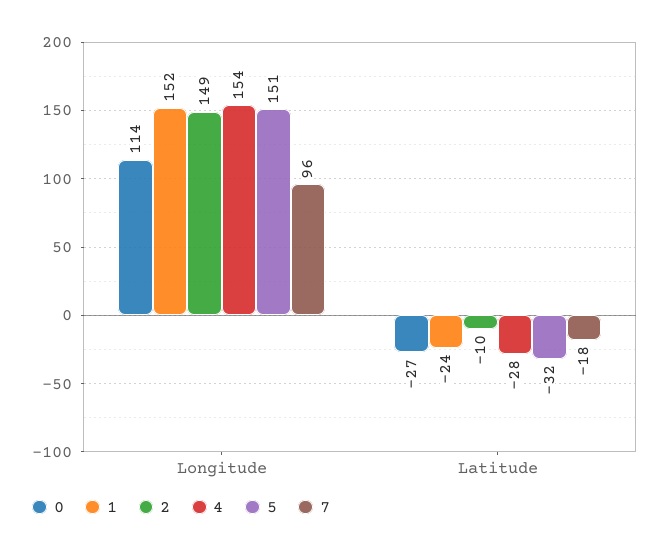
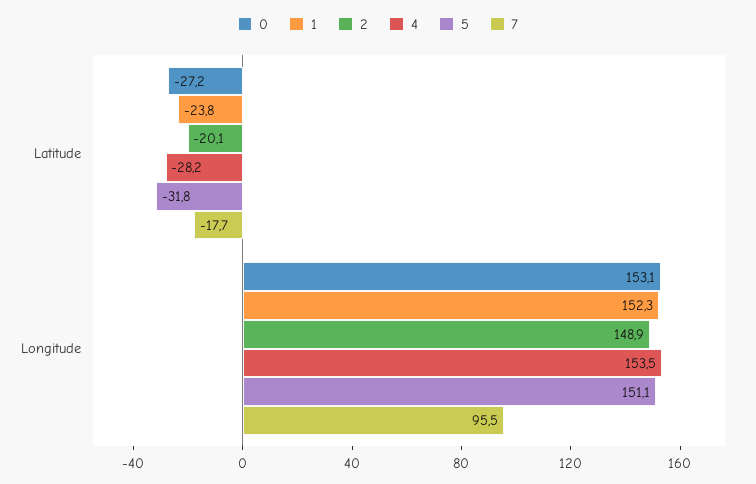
0, Longitude: 114 -> 153.1
2, Latitude: -10 -> -20.1

